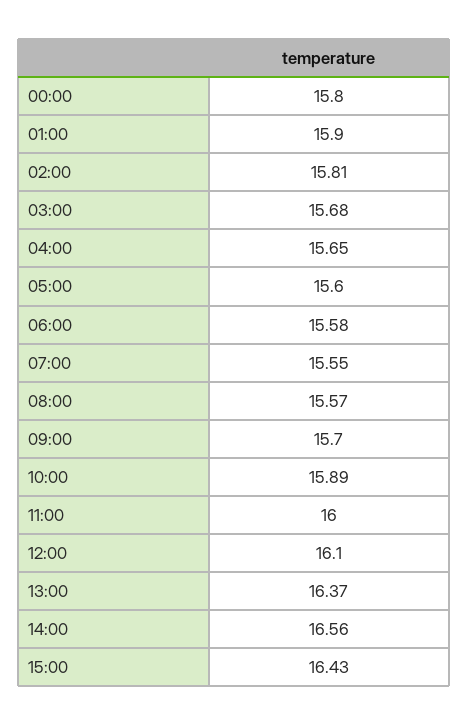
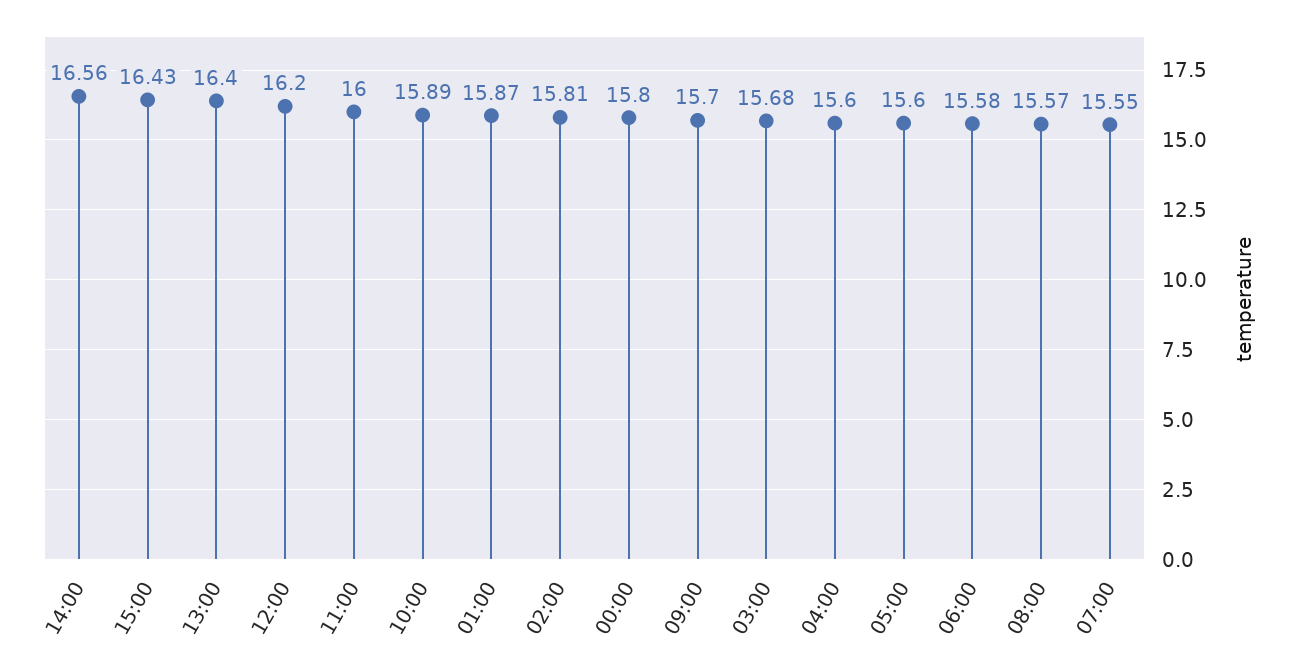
01:00: 15.9 -> 15.87
04:00: 15.65 -> 15.6
12:00: 16.1 -> 16.2
13:00: 16.37 -> 16.4

